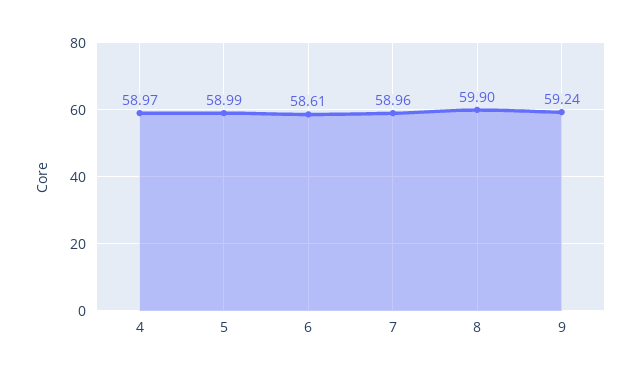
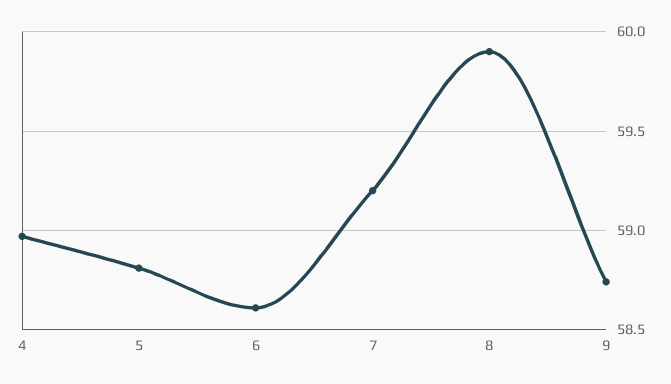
5: 58.99 -> 58.8
7: 58.96 -> 59.2
9: 59.24 -> 58.75

